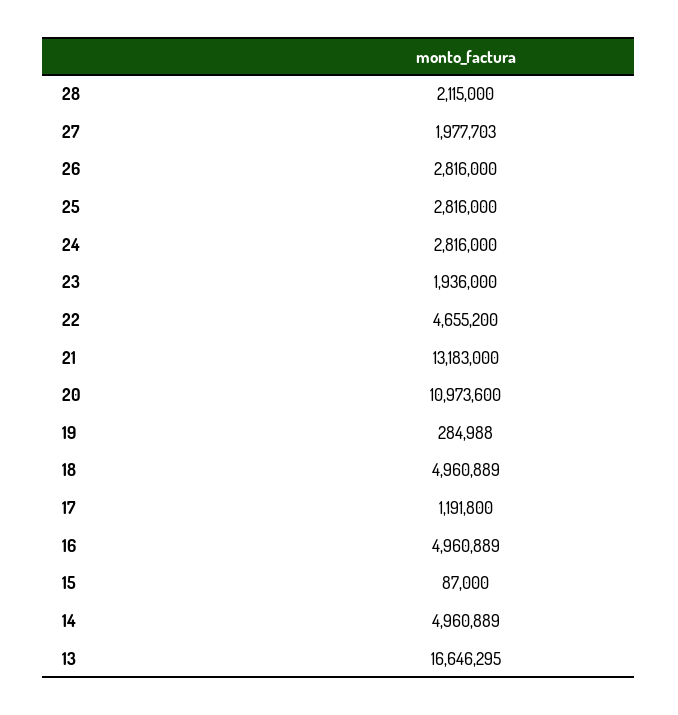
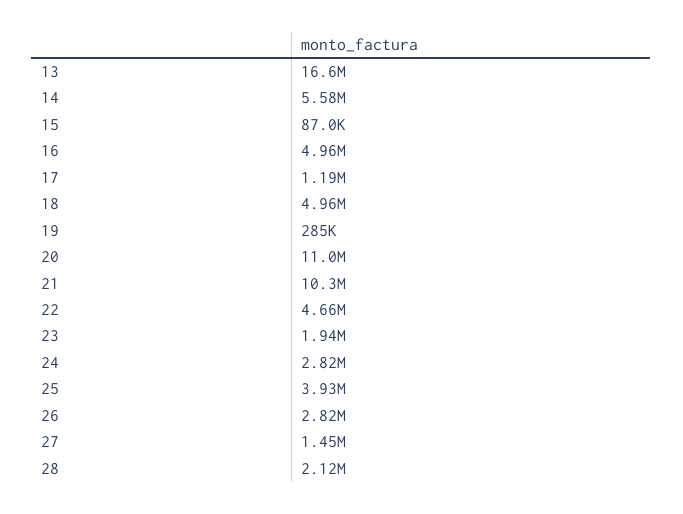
27: 1977703 -> 1450000
25: 2816000 -> 3930000
21: 13183000 -> 10300000
14: 4960889 -> 5580000

